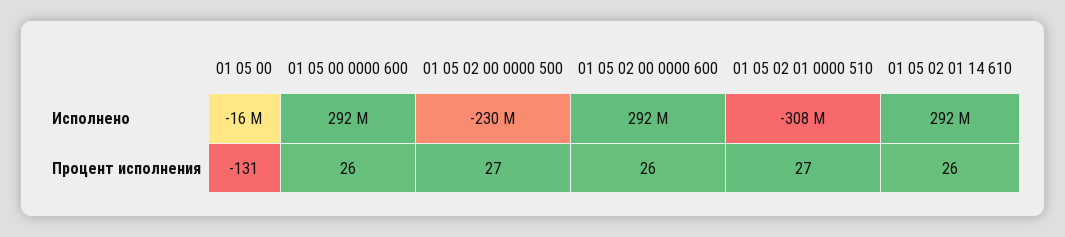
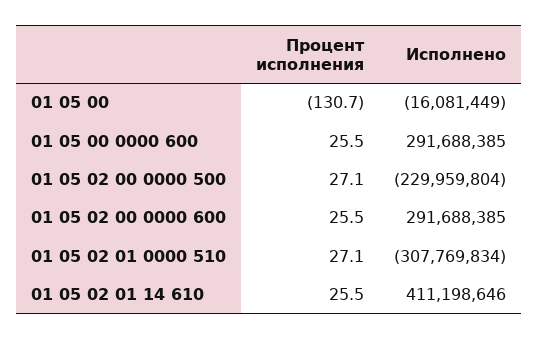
01 05 02 01 14 610, Исполнено: 292000000 -> 411198646

